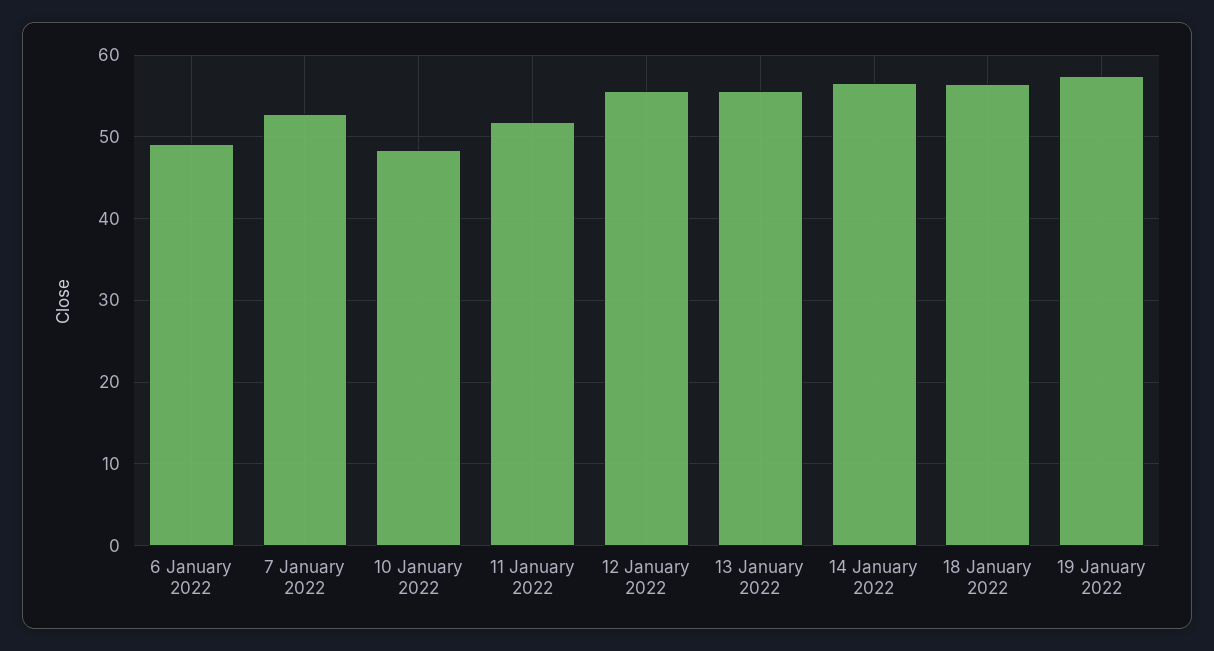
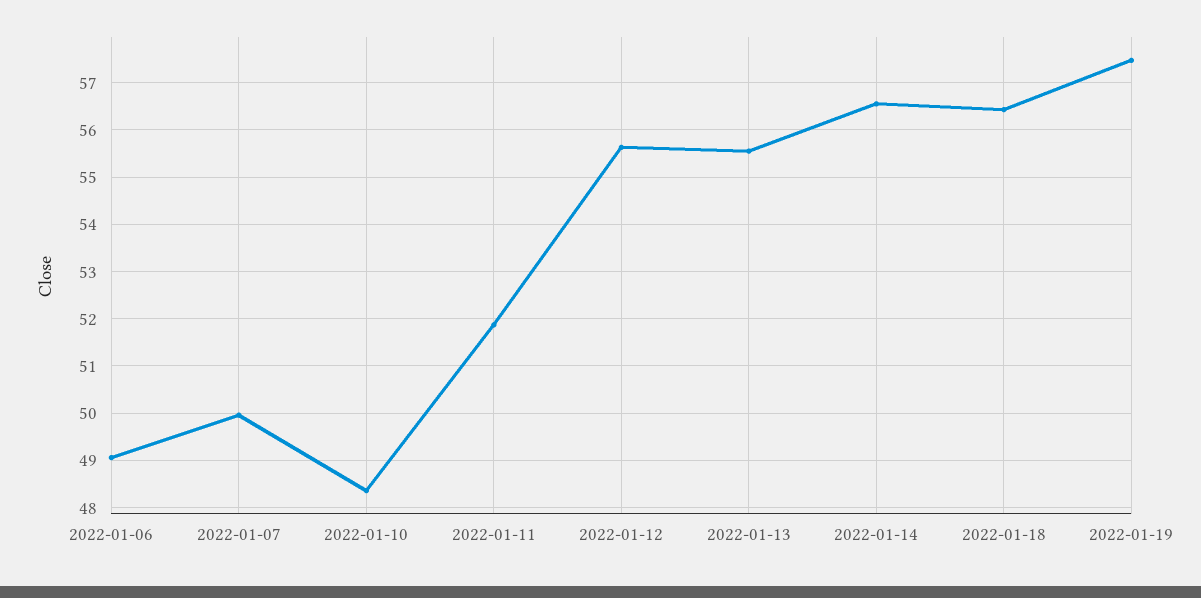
7 January 2022: 53 -> 50

